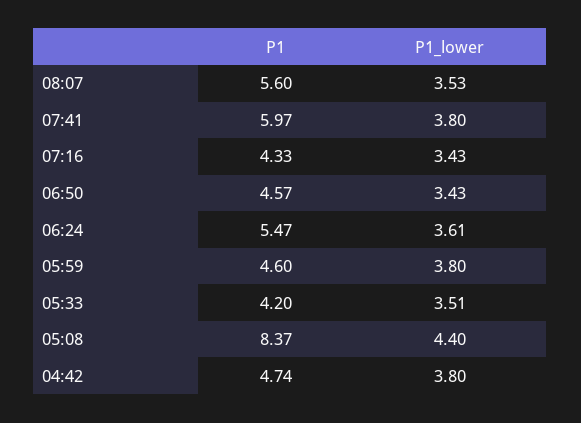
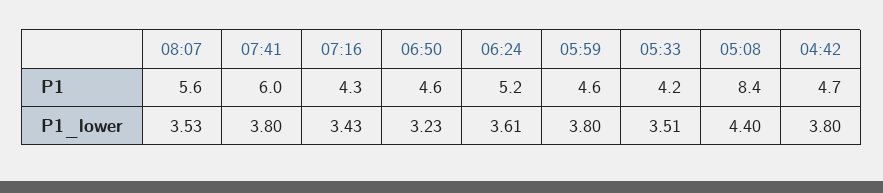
P1_lower, 06:50: 3.43 -> 3.23
P1, 06:24: 5.47 -> 5.2

